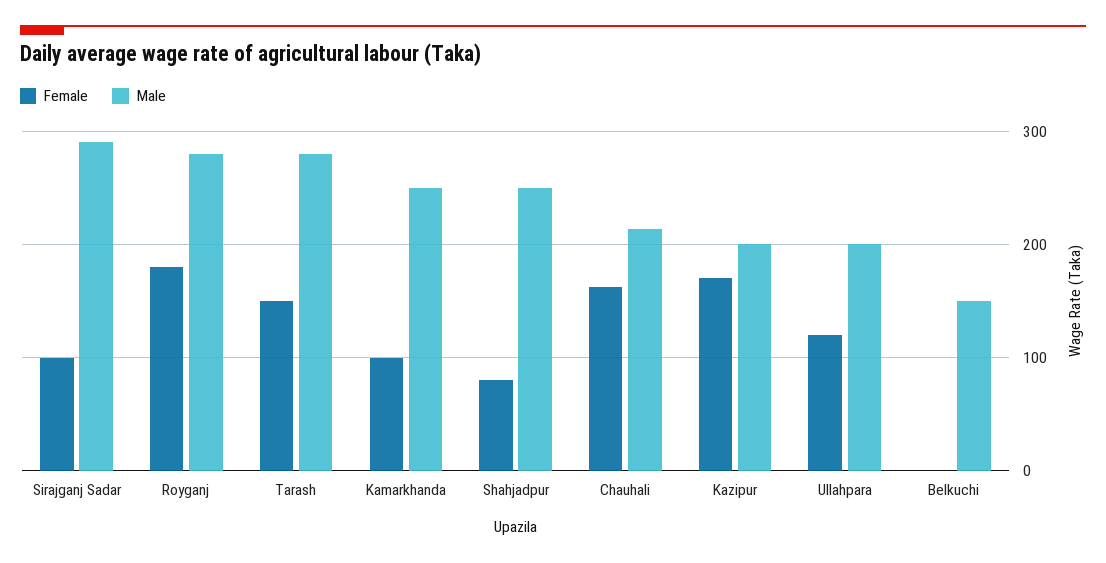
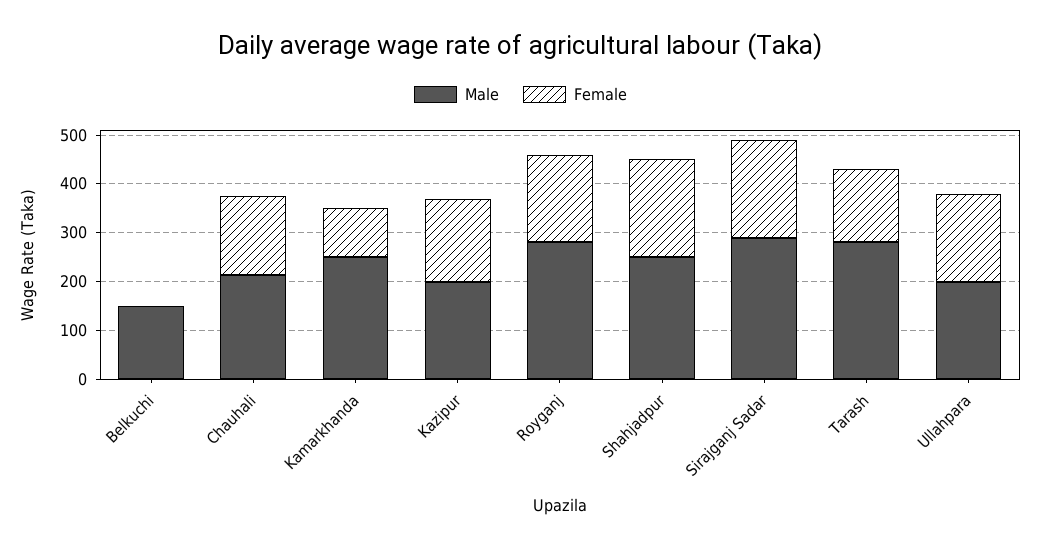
Female, Sirajganj Sadar: 100 -> 200
Female, Shahjadpur: 80 -> 200
Female, Ullahpara: 120 -> 180

